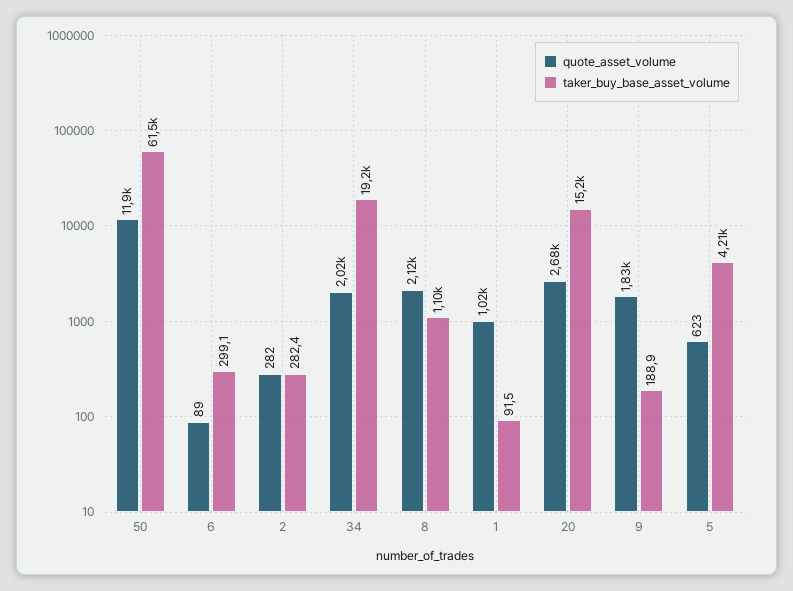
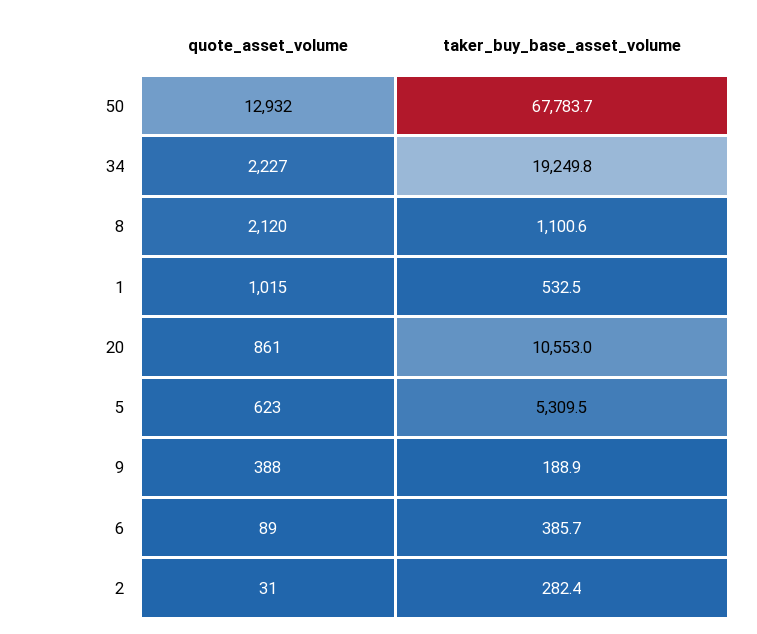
quote_asset_volume, 50: 11900 -> 12932
taker_buy_base_asset_volume, 50: 61500 -> 67783.7
taker_buy_base_asset_volume, 6: 299.1 -> 385.7
quote_asset_volume, 2: 282 -> 31
quote_asset_volume, 34: 2020 -> 2227
taker_buy_base_asset_volume, 1: 91.5 -> 532.5
quote_asset_volume, 20: 2680 -> 861
taker_buy_base_asset_volume, 20: 15200 -> 10553
quote_asset_volume, 9: 1830 -> 388
taker_buy_base_asset_volume, 5: 4210 -> 5309.5

